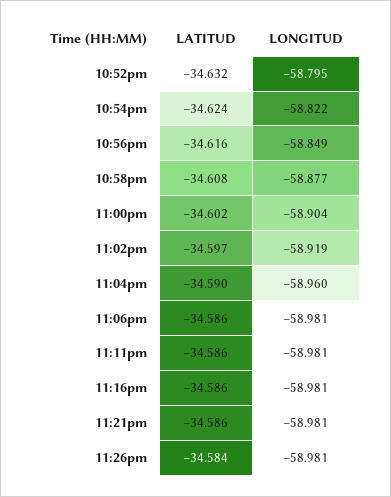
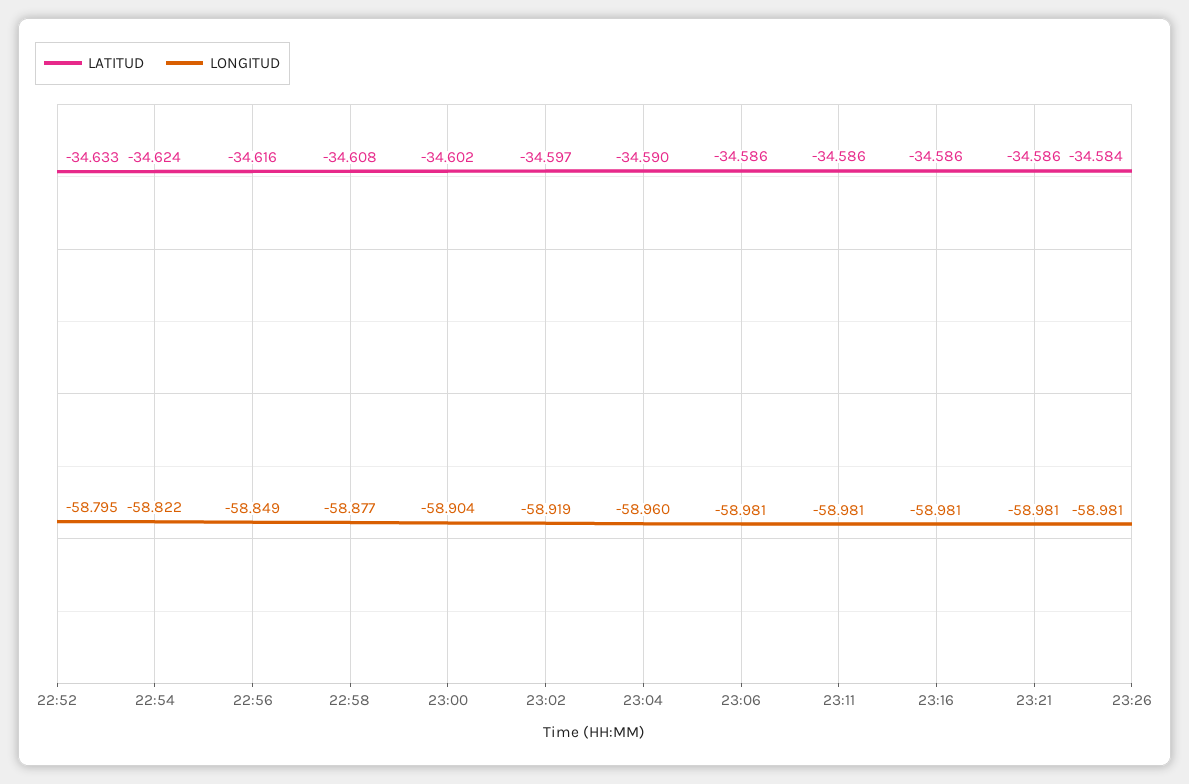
LATITUD, 10:52pm: -34.632 -> -34.633

